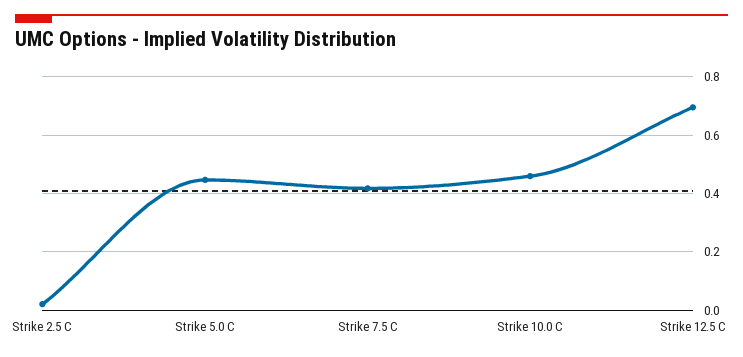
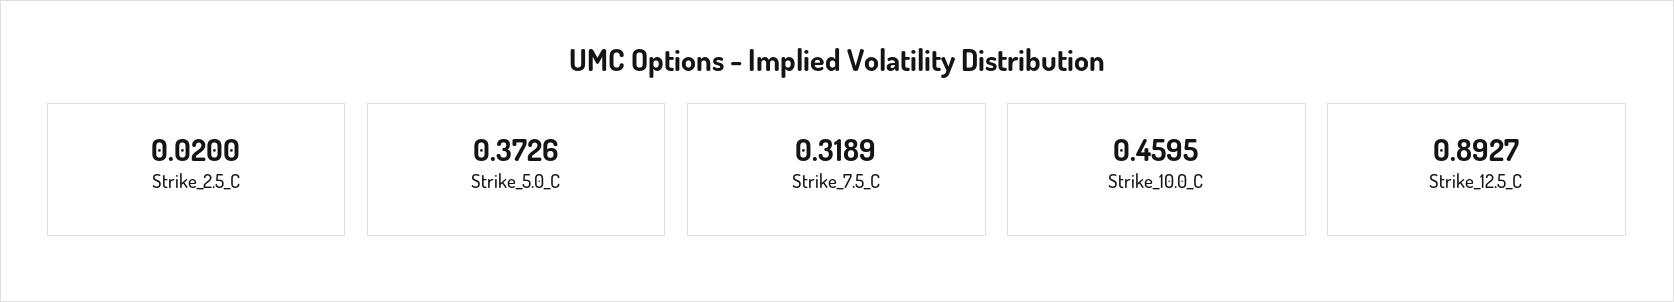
Strike 5.0 C: 0.45 -> 0.3726
Strike 7.5 C: 0.425 -> 0.3189
Strike 12.5 C: 0.7 -> 0.8927

